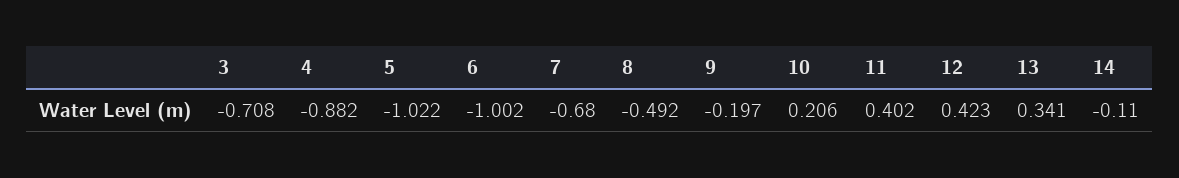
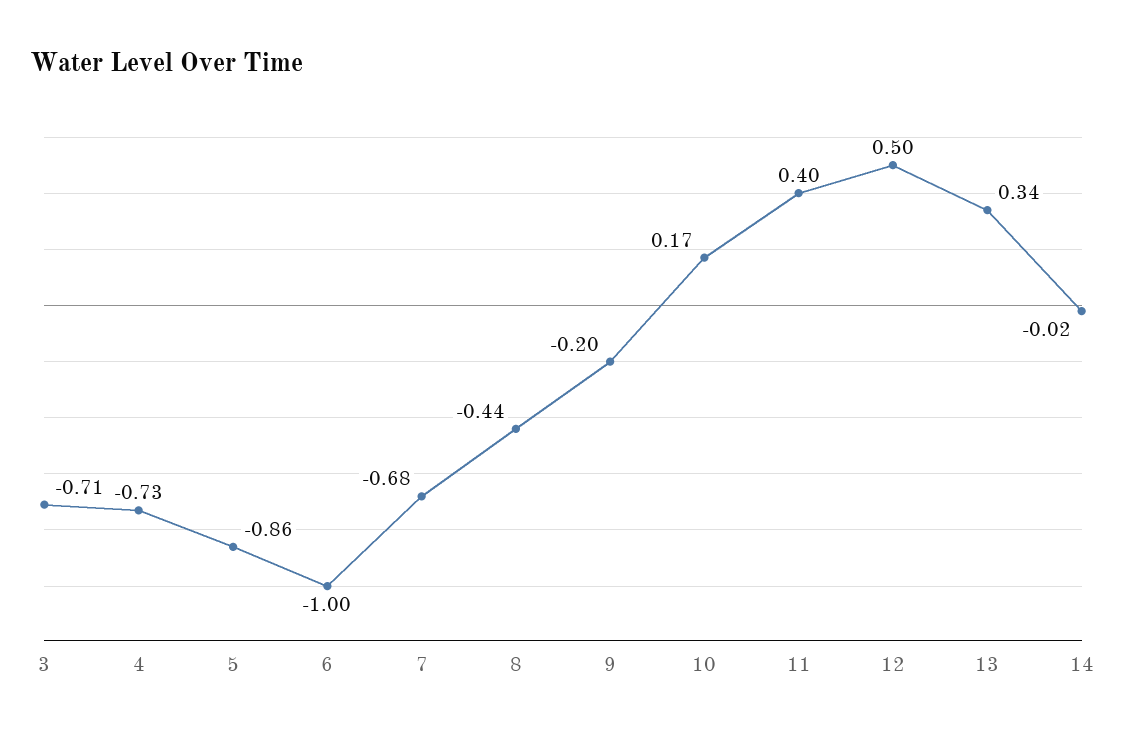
4: -0.882 -> -0.73
5: -1.022 -> -0.86
8: -0.492 -> -0.44
10: 0.206 -> 0.17
12: 0.423 -> 0.5
14: -0.11 -> -0.02

